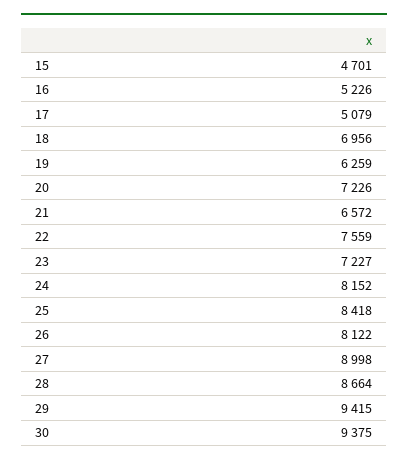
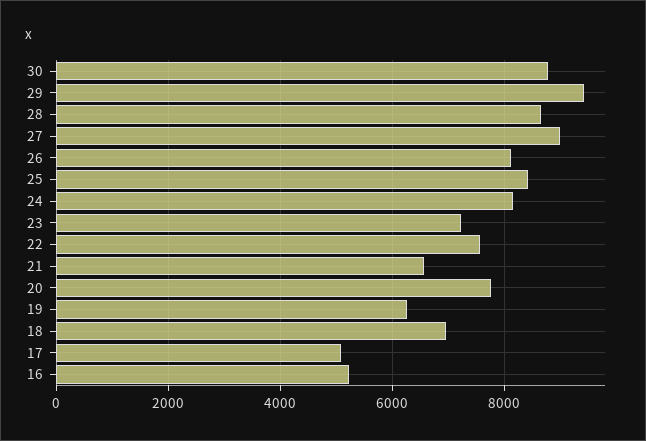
15: 4701 -> none
20: 7226 -> 7800
30: 9375 -> 8800

